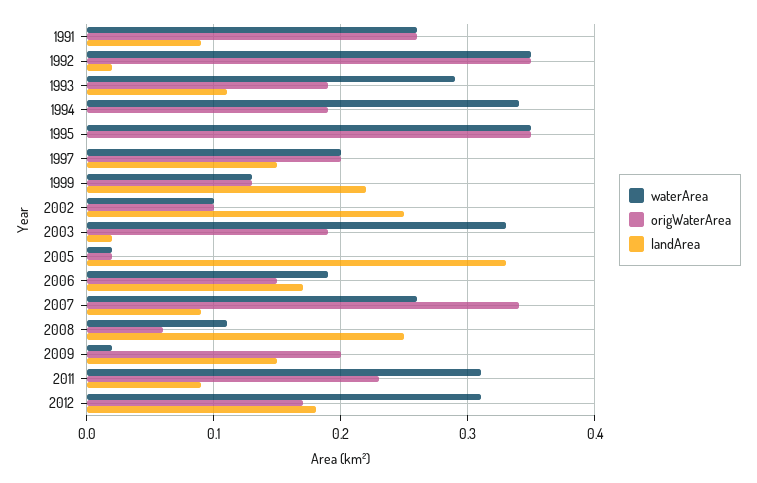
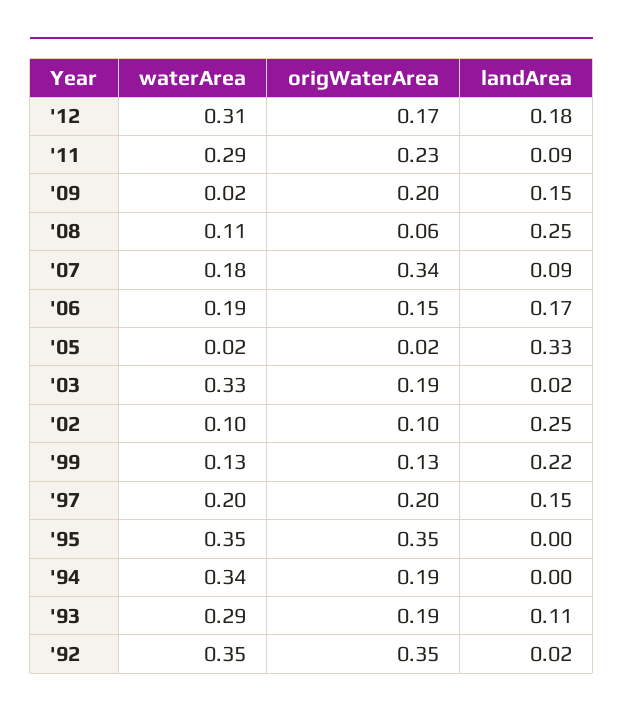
waterArea, 1991: 0.26 -> none
origWaterArea, 1991: 0.26 -> none
landArea, 1991: 0.09 -> none
waterArea, 2007: 0.26 -> 0.18
waterArea, 2011: 0.31 -> 0.29

